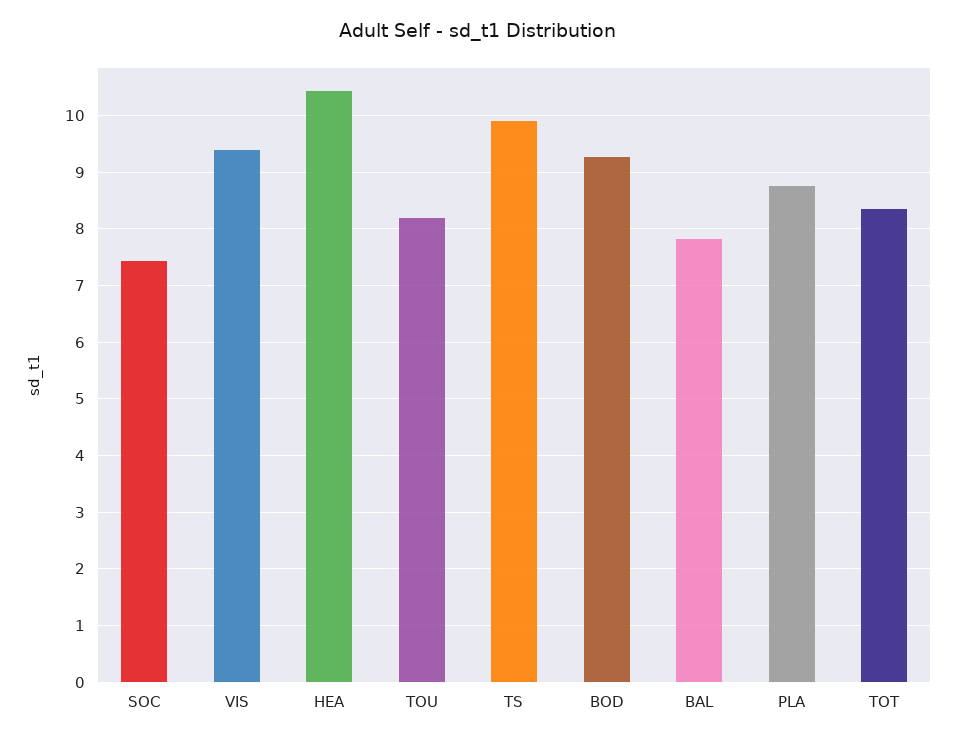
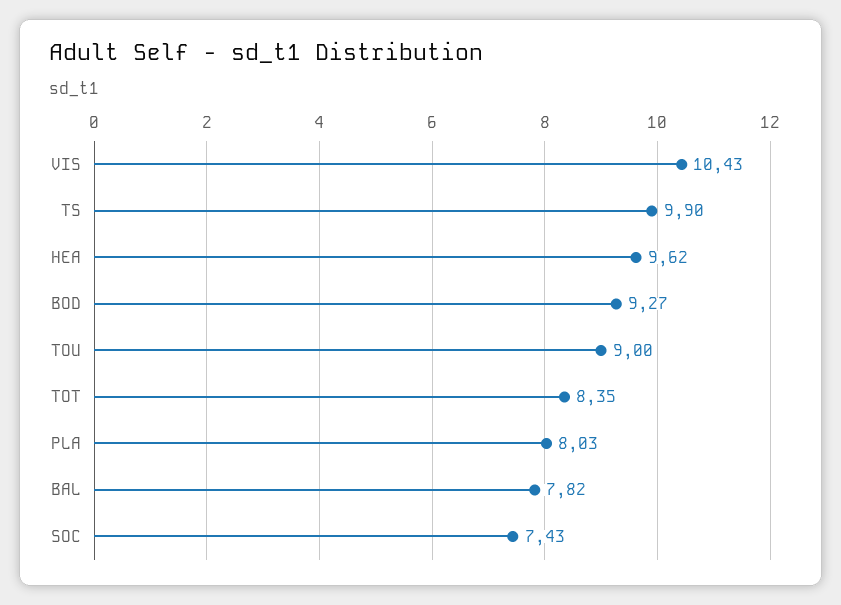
VIS: 9.4 -> 10.43
HEA: 10.4 -> 9.62
TOU: 8.2 -> 9
PLA: 8.8 -> 8.03

